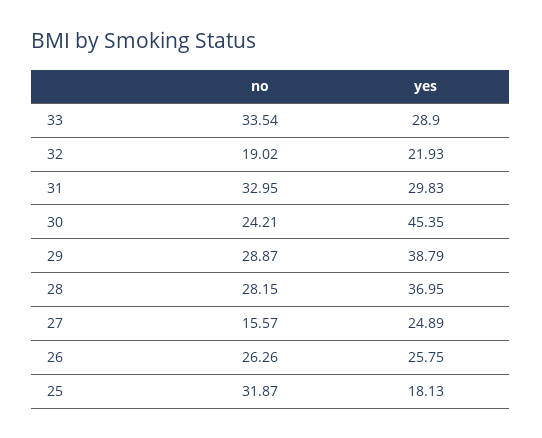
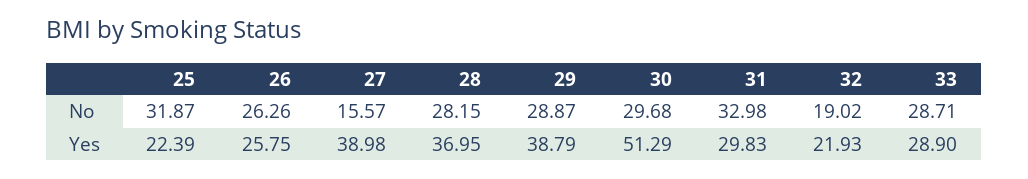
no, 33: 33.54 -> 28.71
no, 31: 32.95 -> 32.98
no, 30: 24.21 -> 29.68
yes, 30: 45.35 -> 51.29
yes, 27: 24.89 -> 38.98
yes, 25: 18.13 -> 22.39

